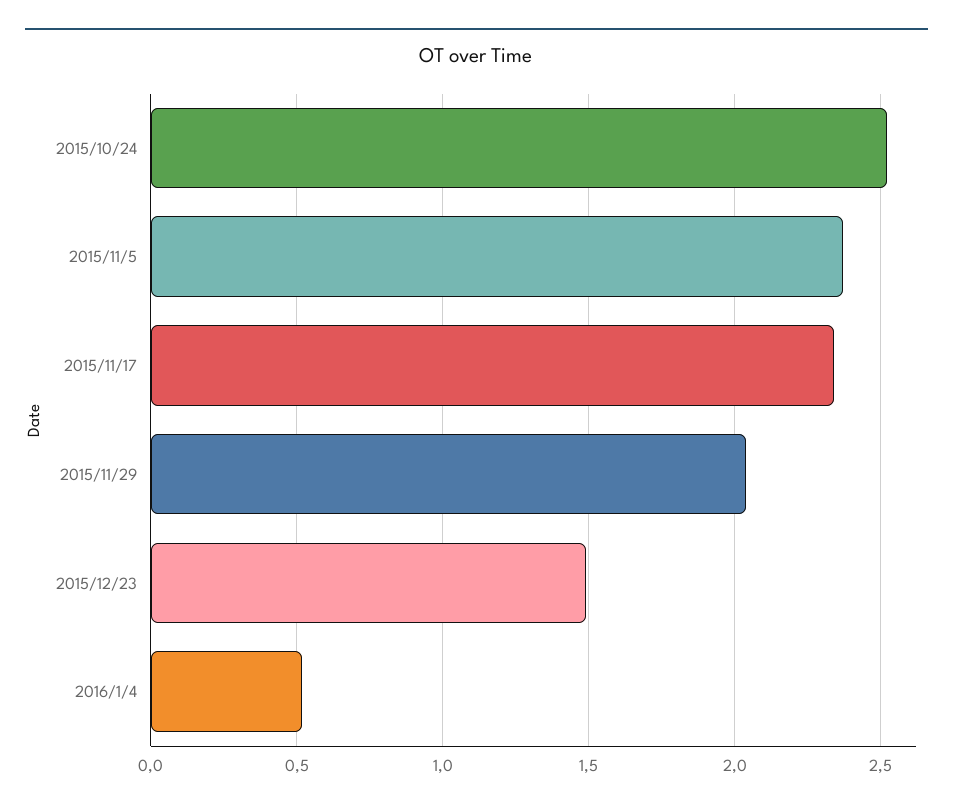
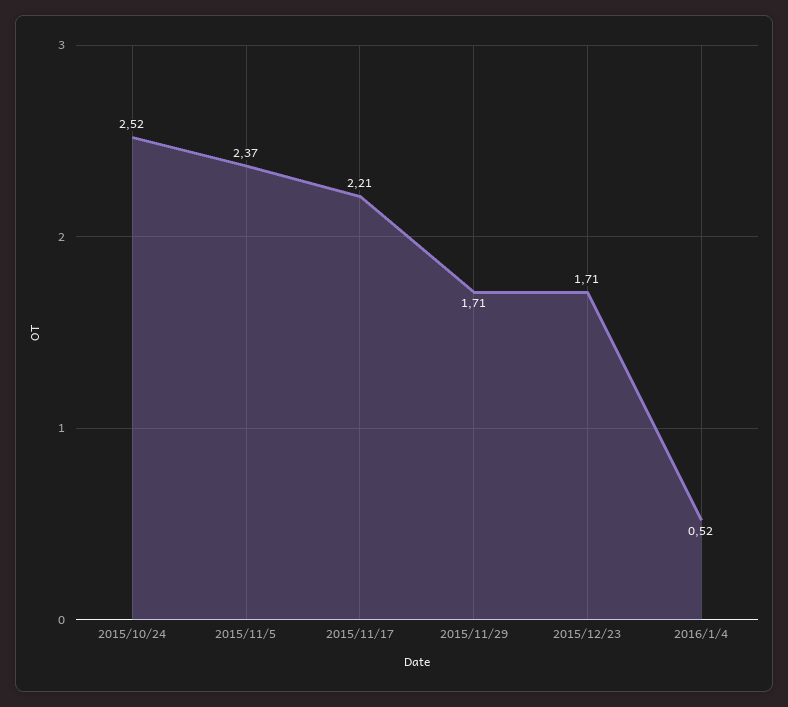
2015/11/17: 2.35 -> 2.21
2015/11/29: 2.05 -> 1.71
2015/12/23: 1.5 -> 1.71

